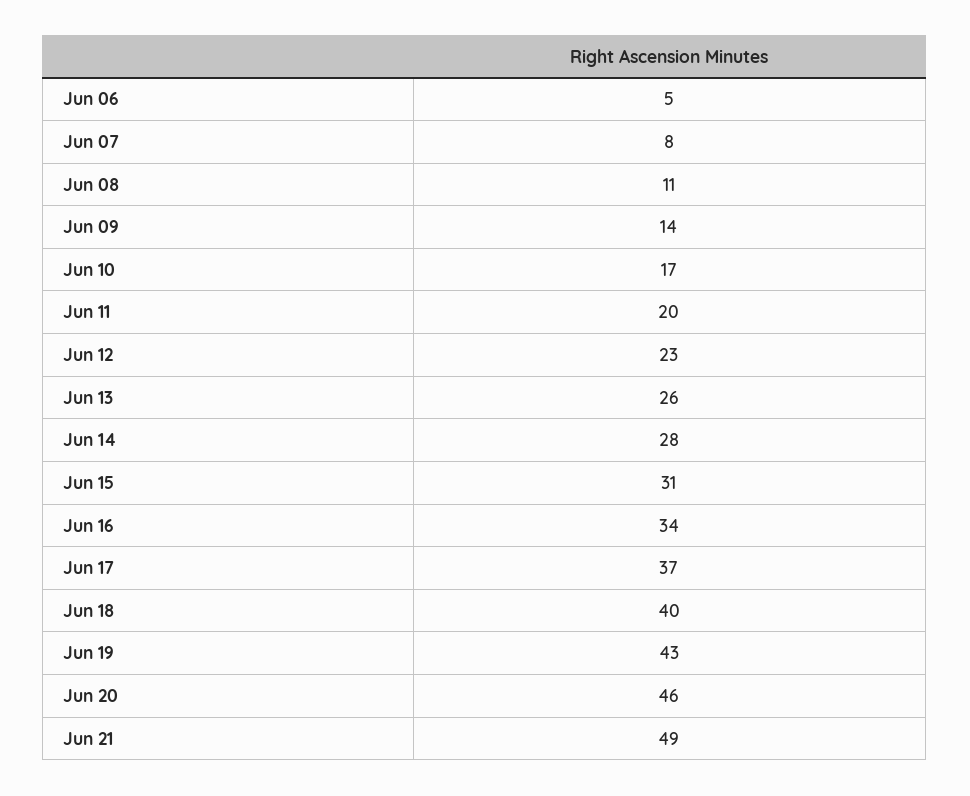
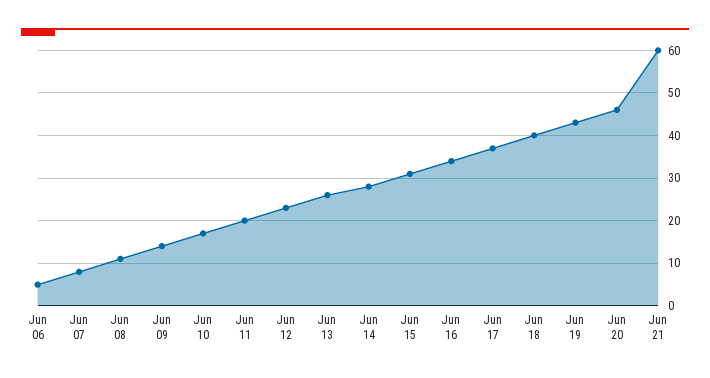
Jun 21: 49 -> 60

